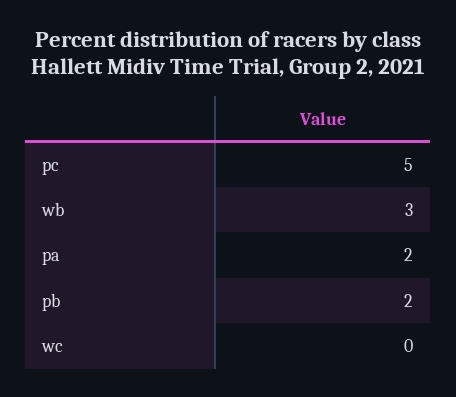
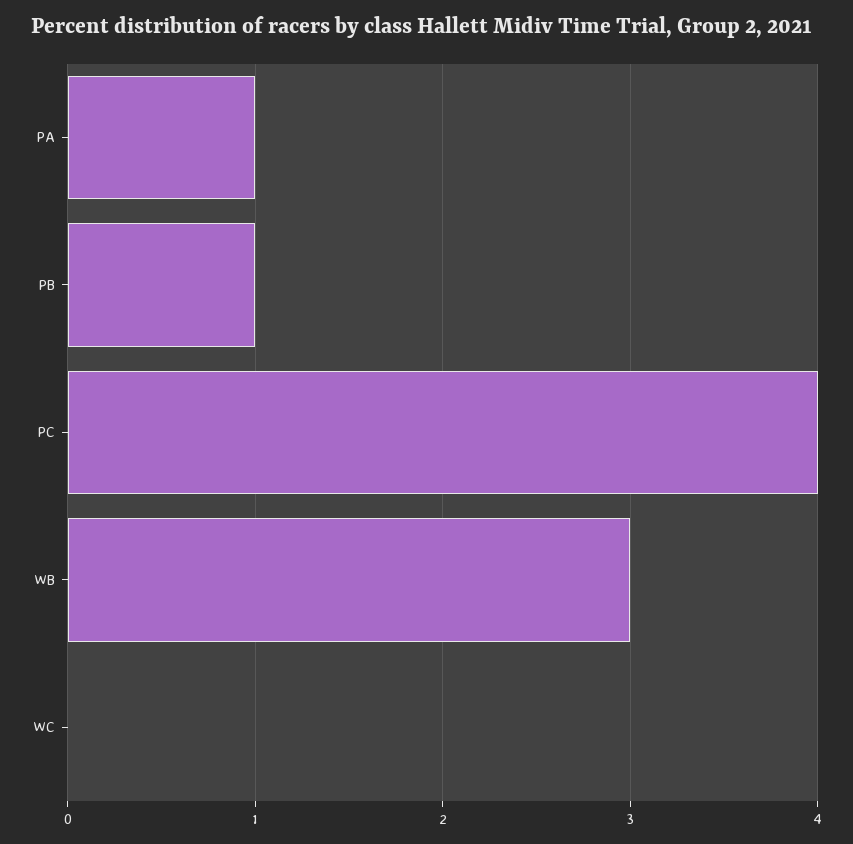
pc: 5 -> 4
pa: 2 -> 1
pb: 2 -> 1

